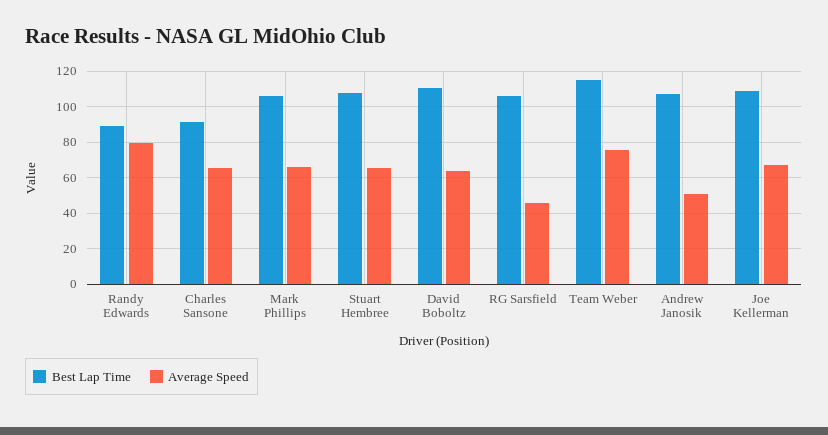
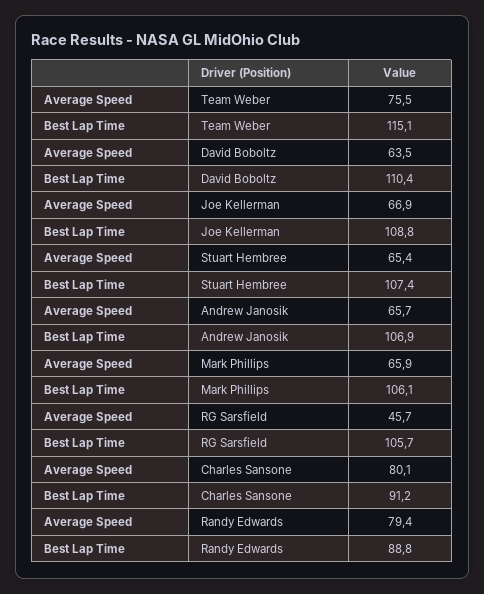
Average Speed, Charles Sansone: 65 -> 80.1
Average Speed, Andrew Janosik: 50 -> 65.7

